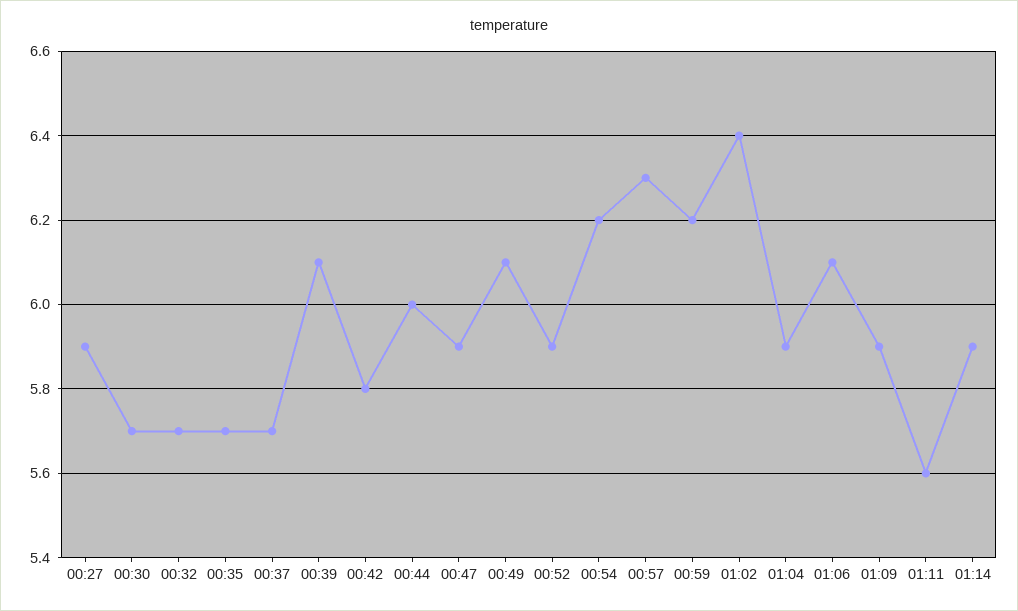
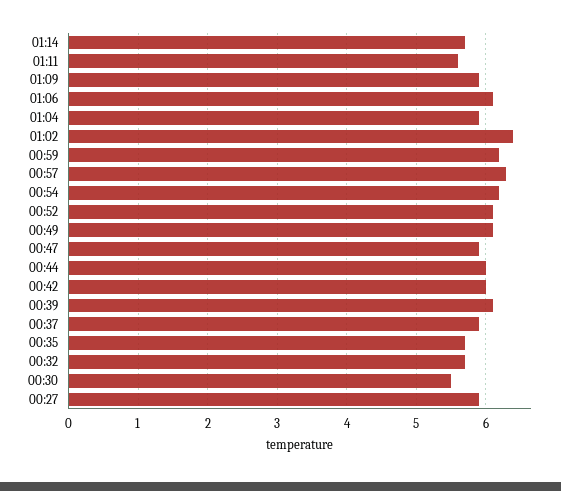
00:30: 5.7 -> 5.5
00:37: 5.7 -> 5.9
00:42: 5.8 -> 6
00:52: 5.9 -> 6.1
01:14: 5.9 -> 5.7

